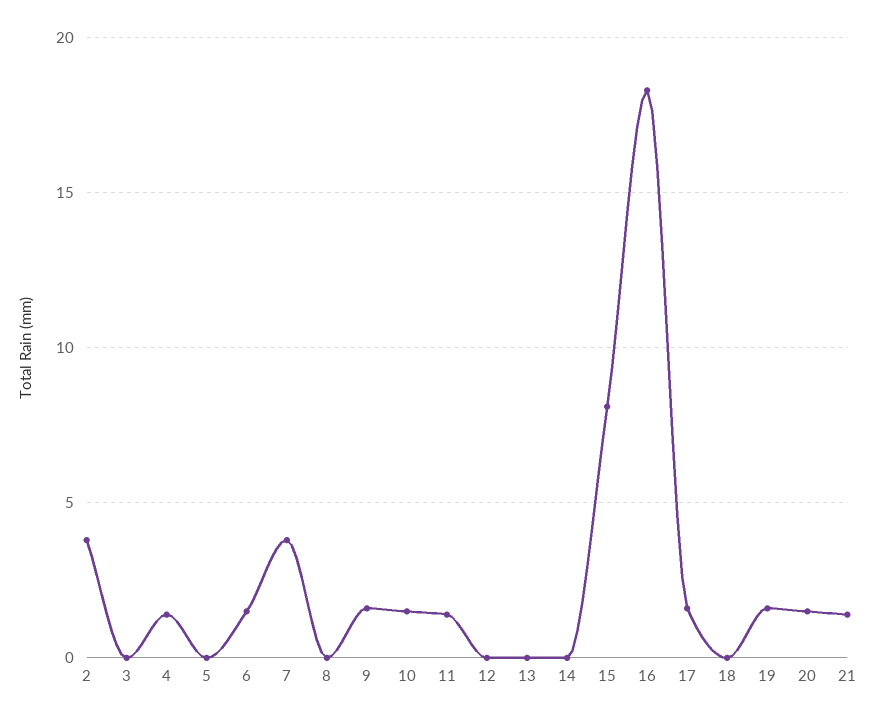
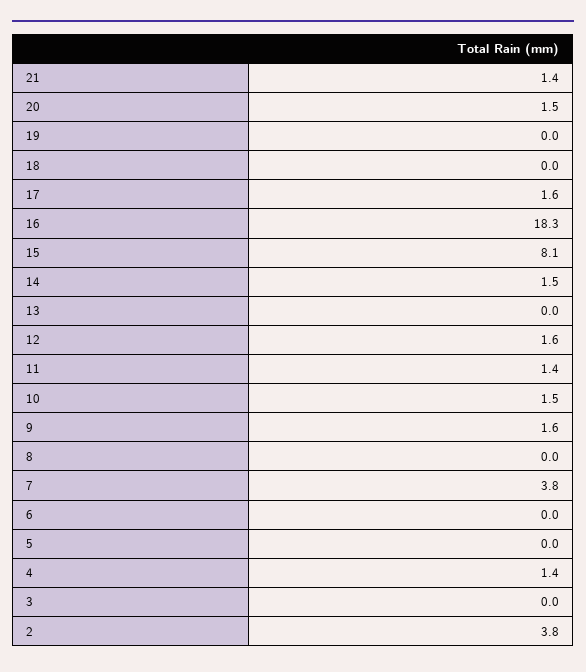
6: 1.5 -> 0
12: 0 -> 1.6
14: 0 -> 1.5
19: 1.5 -> 0

